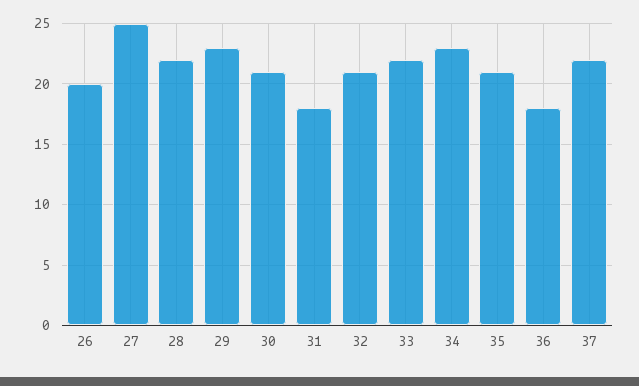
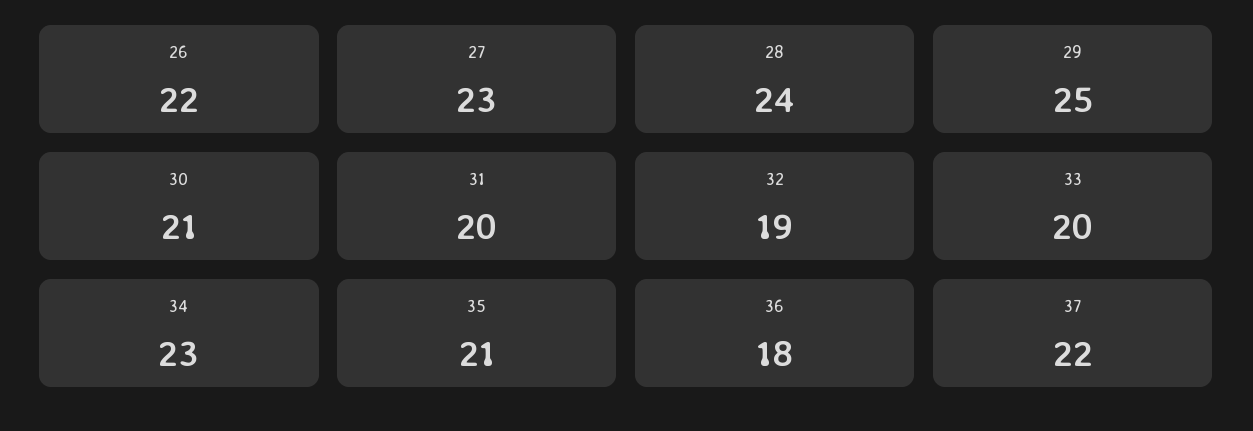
26: 20 -> 22
27: 25 -> 23
28: 22 -> 24
29: 23 -> 25
31: 18 -> 20
32: 21 -> 19
33: 22 -> 20

